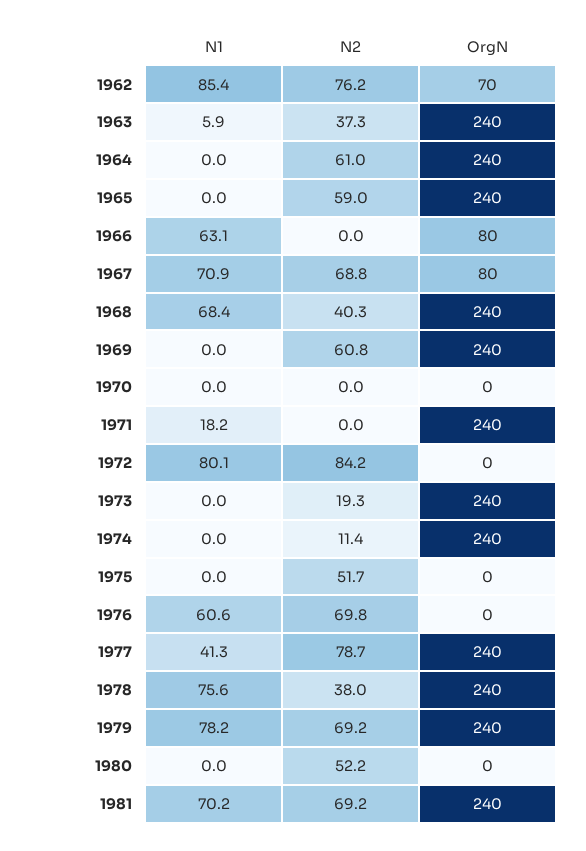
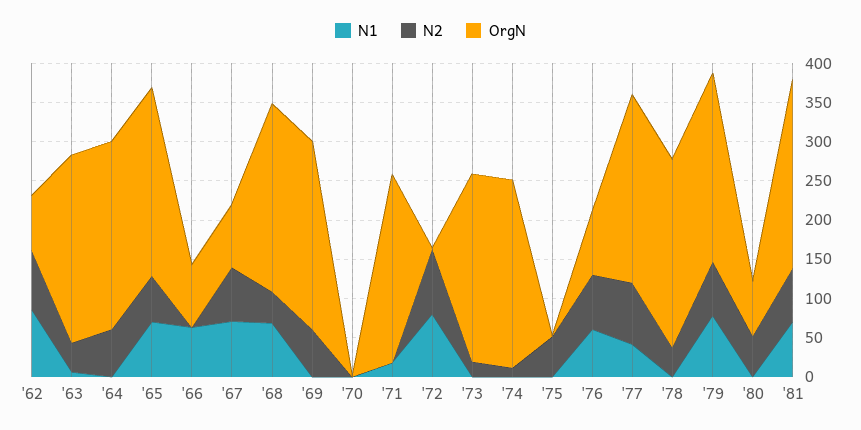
N1, 1965: 0 -> 75
OrgN, 1976: 0 -> 75
N1, 1978: 75.6 -> 0
OrgN, 1980: 0 -> 75

